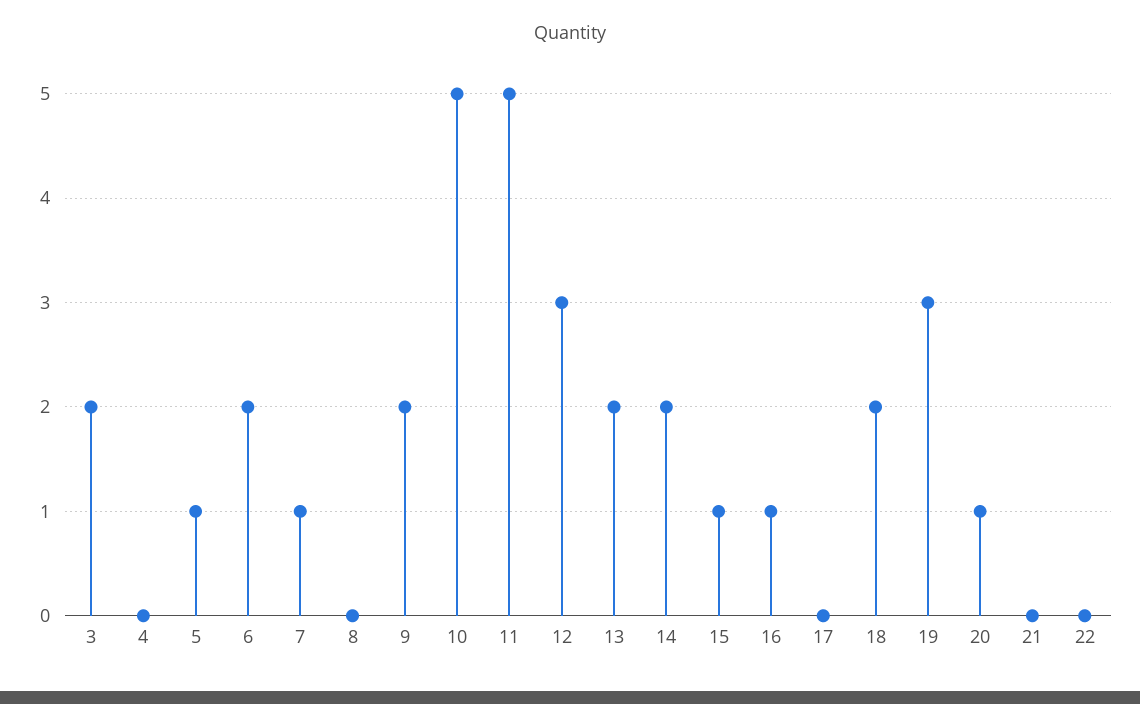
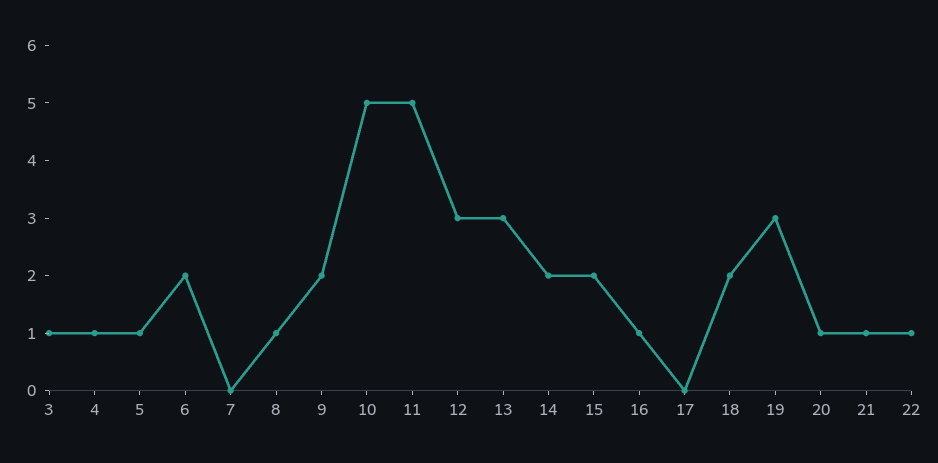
3: 2 -> 1
4: 0 -> 1
7: 1 -> 0
8: 0 -> 1
13: 2 -> 3
15: 1 -> 2
21: 0 -> 1
22: 0 -> 1

